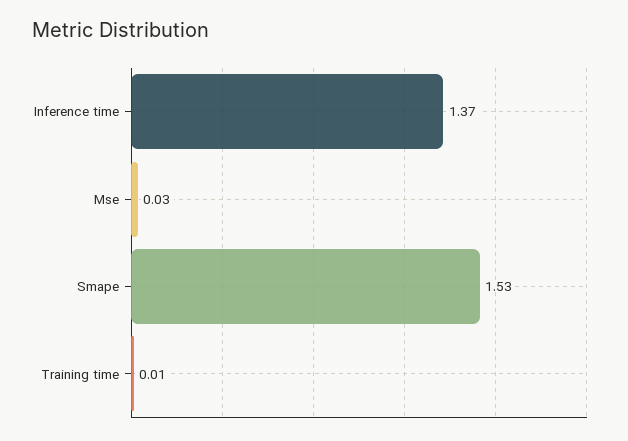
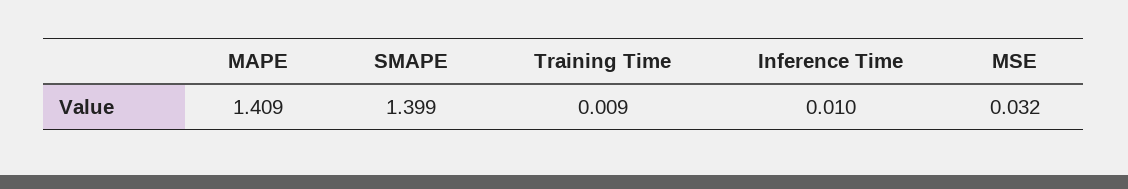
Inference time: 1.37 -> 0.01
Smape: 1.53 -> 1.399
MAPE: none -> 1.409

